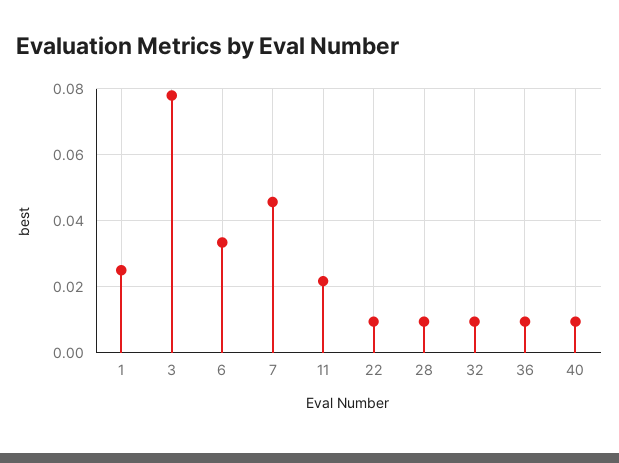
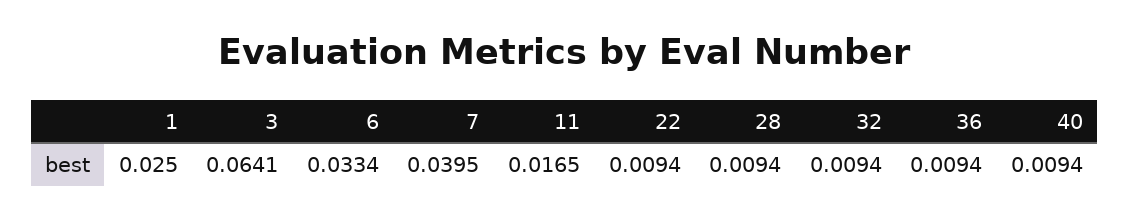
3: 0.078 -> 0.0641
7: 0.046 -> 0.0395
11: 0.022 -> 0.0165

